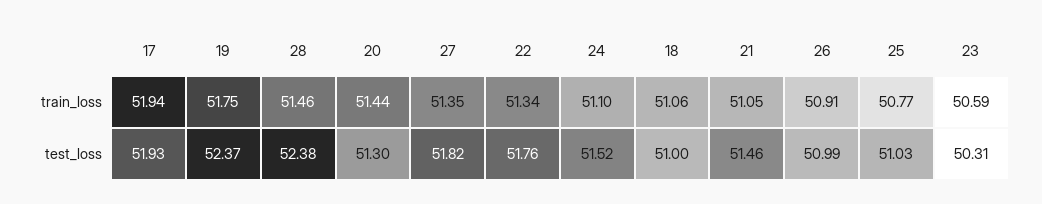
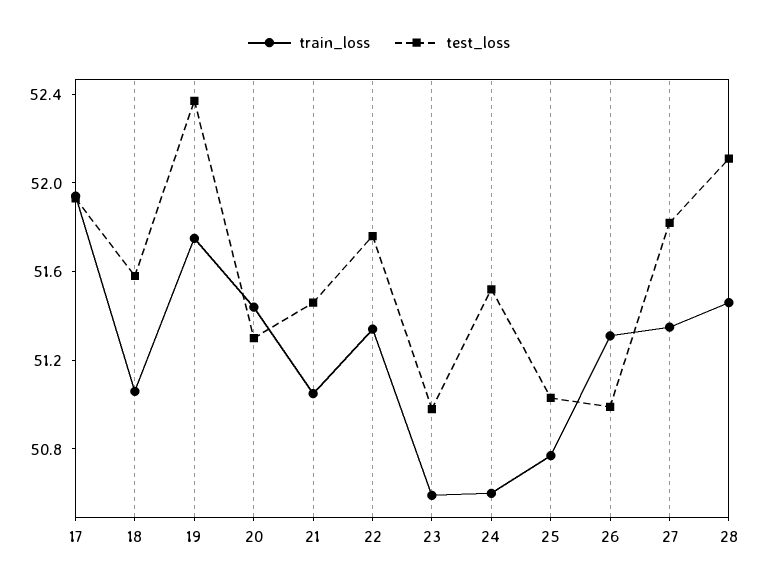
train_loss, 24: 51.1 -> 50.6
train_loss, 26: 50.91 -> 51.3
test_loss, 28: 52.38 -> 52.1
test_loss, 18: 51 -> 51.6
test_loss, 23: 50.31 -> 51

